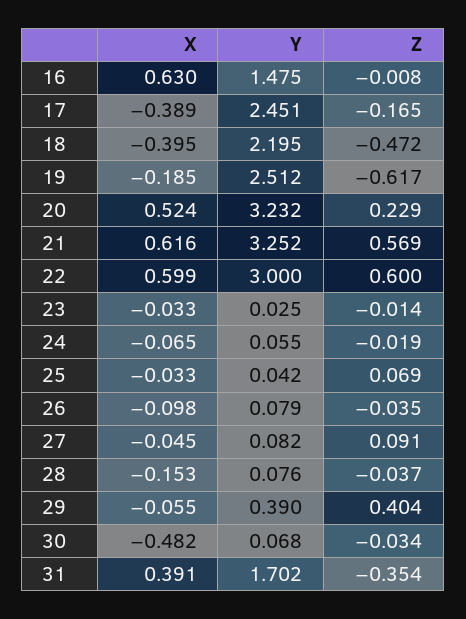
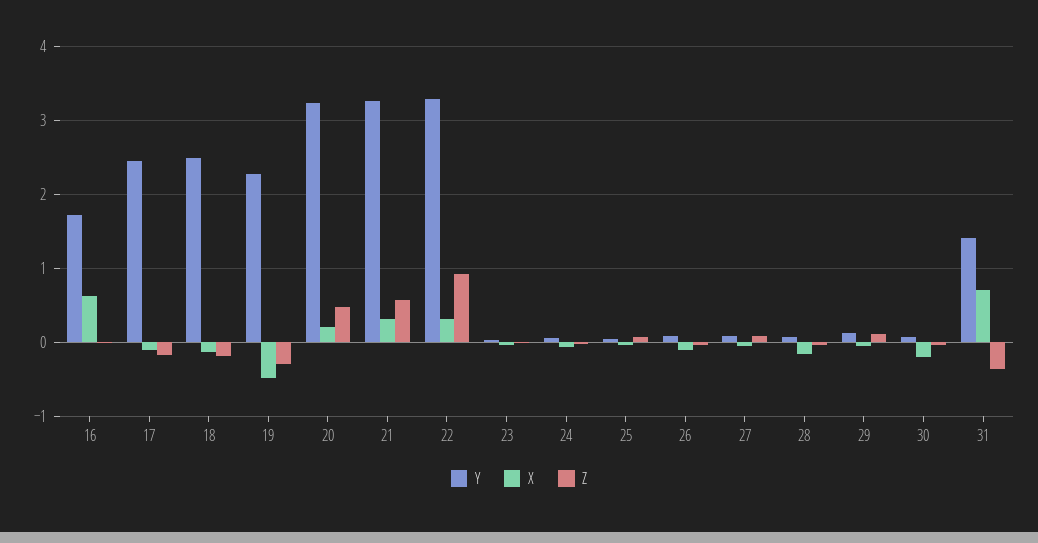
Y, 16: 1.475 -> 1.7
X, 17: -0.389 -> -0.1
X, 18: -0.395 -> -0.1
Y, 18: 2.195 -> 2.5
Z, 18: -0.472 -> -0.2
X, 19: -0.185 -> -0.5
Y, 19: 2.512 -> 2.3
Z, 19: -0.617 -> -0.3
X, 20: 0.524 -> 0.2
Z, 20: 0.229 -> 0.5
X, 21: 0.616 -> 0.3
X, 22: 0.599 -> 0.3
Y, 22: 3 -> 3.3
Z, 22: 0.6 -> 0.9
Y, 29: 0.39 -> 0.1
Z, 29: 0.404 -> 0.1
X, 30: -0.482 -> -0.2
X, 31: 0.391 -> 0.7
Y, 31: 1.702 -> 1.4

